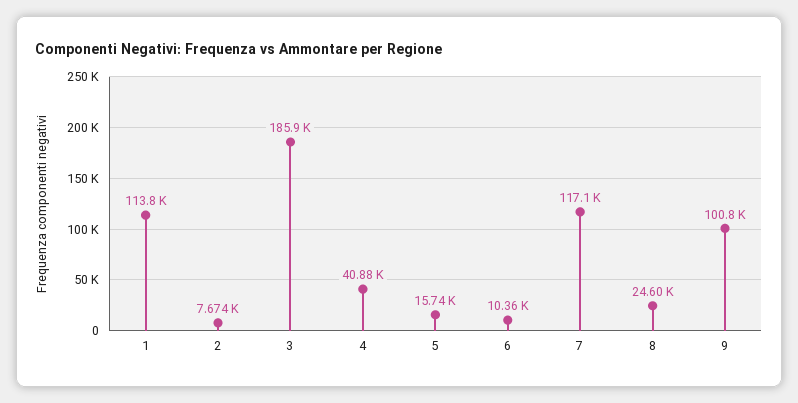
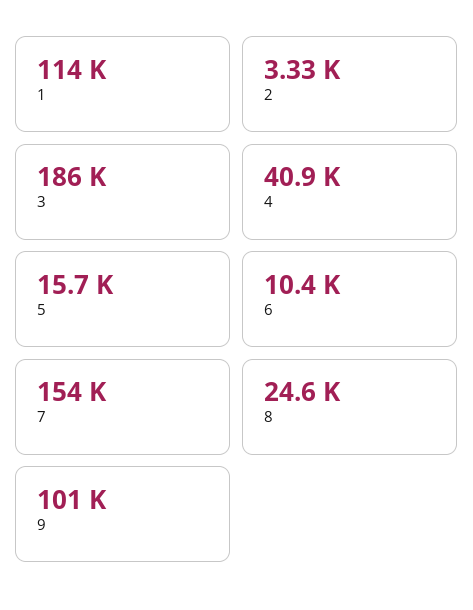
2: 7674 -> 3330
7: 117100 -> 154000

